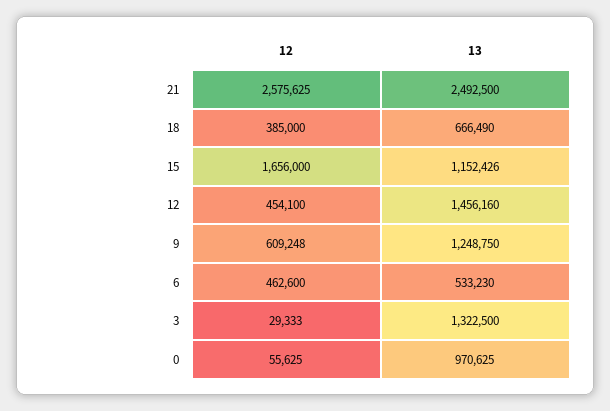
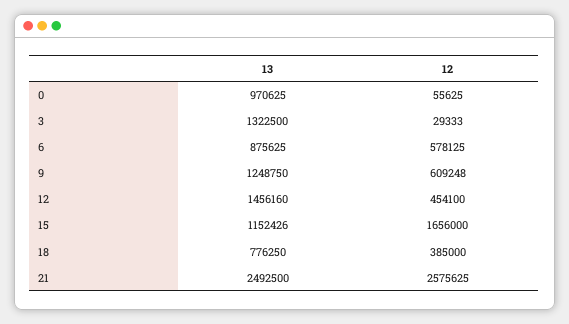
13, 18: 666490 -> 776250
12, 6: 462600 -> 578125
13, 6: 533230 -> 875625

